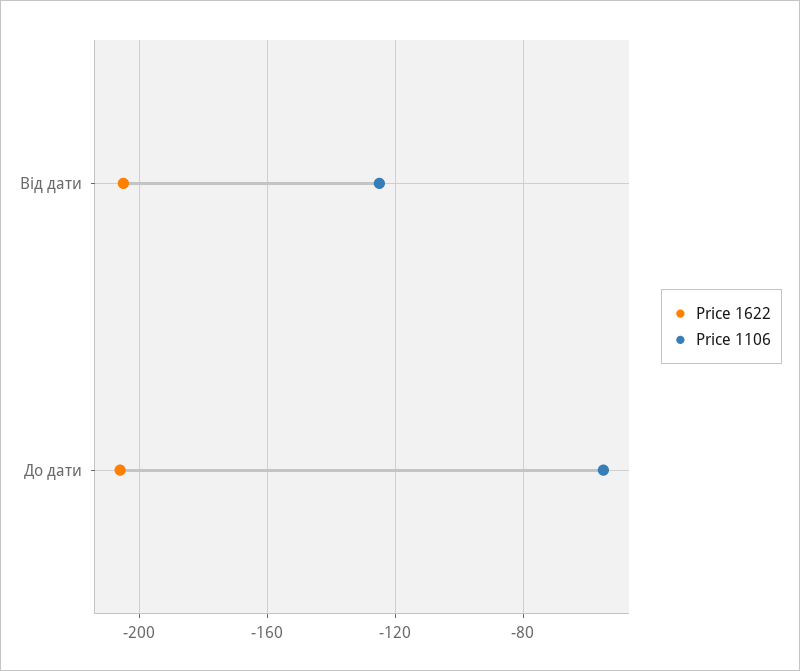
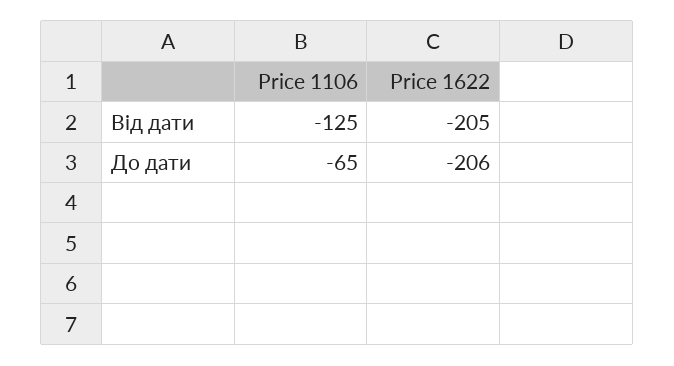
Price 1106, До дати: -55 -> -65

